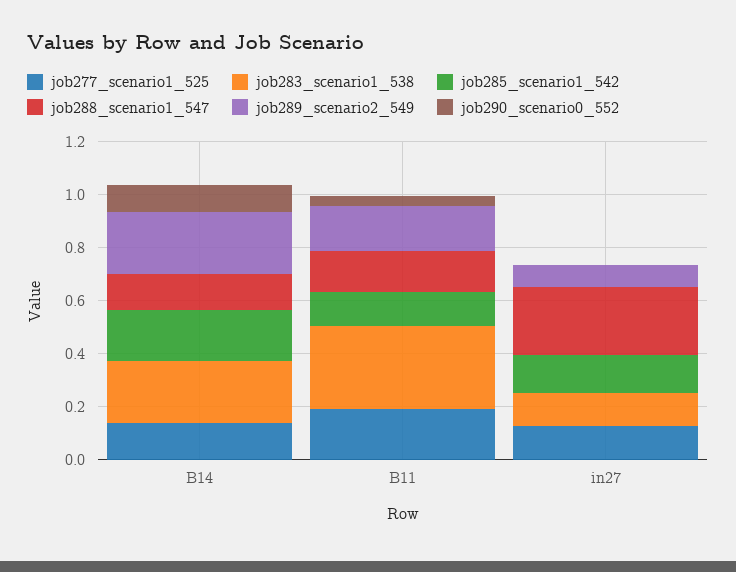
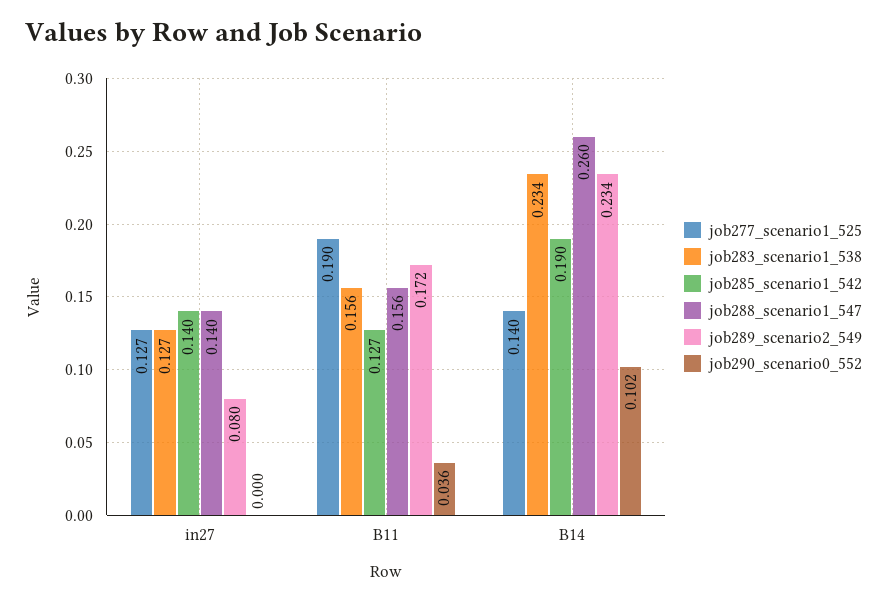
job288_scenario1_547, B14: 0.15 -> 0.26
job283_scenario1_538, B11: 0.3 -> 0.156
job288_scenario1_547, in27: 0.25 -> 0.14

